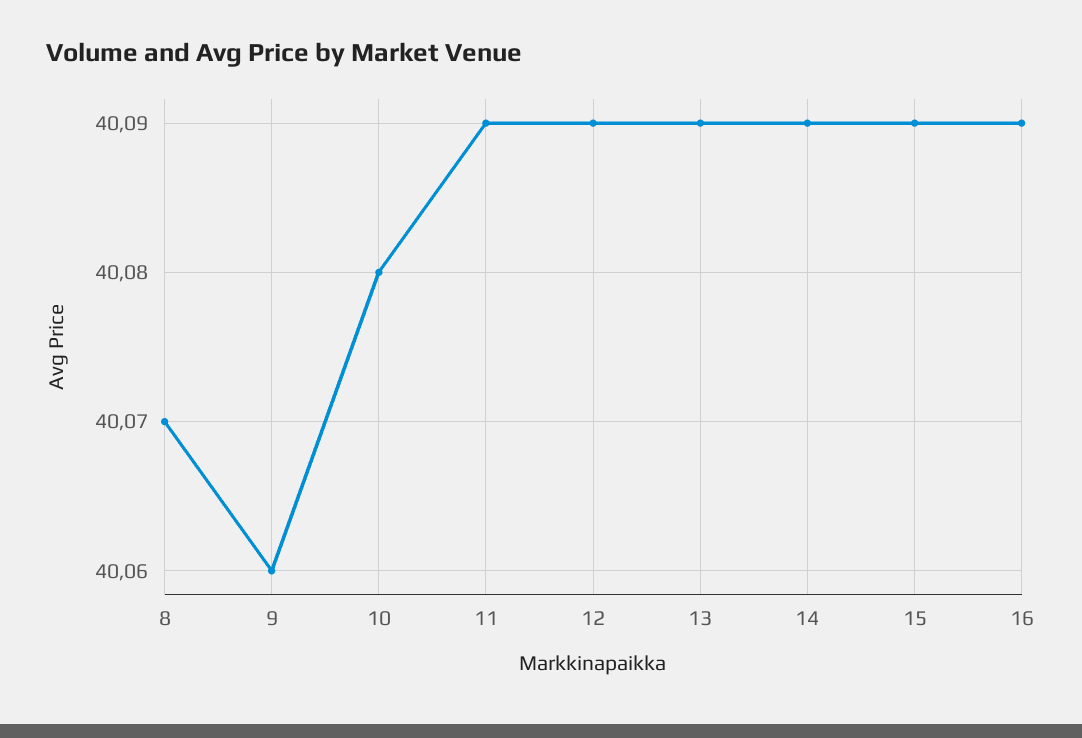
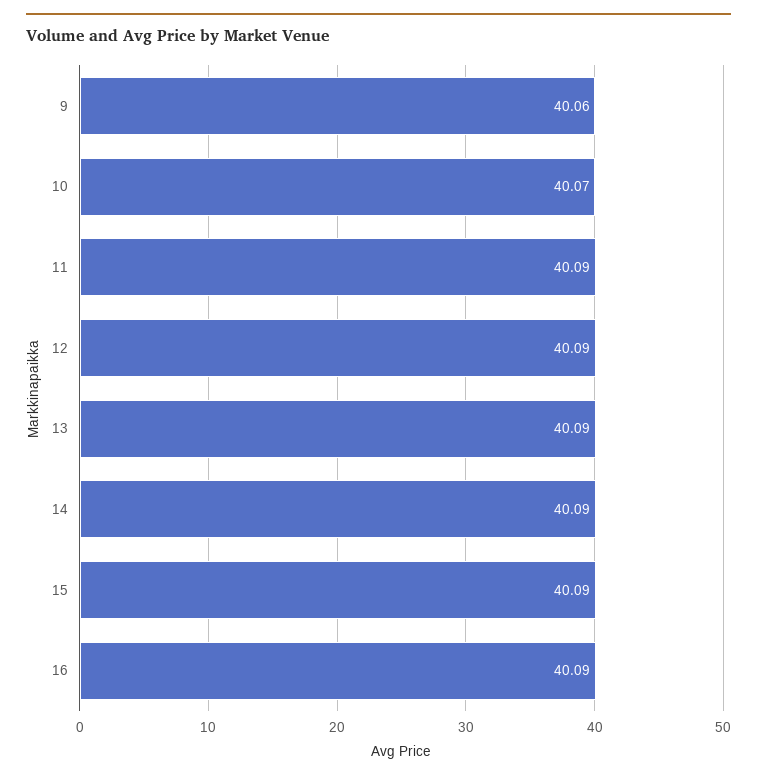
8: 40.07 -> none
10: 40.08 -> 40.07

